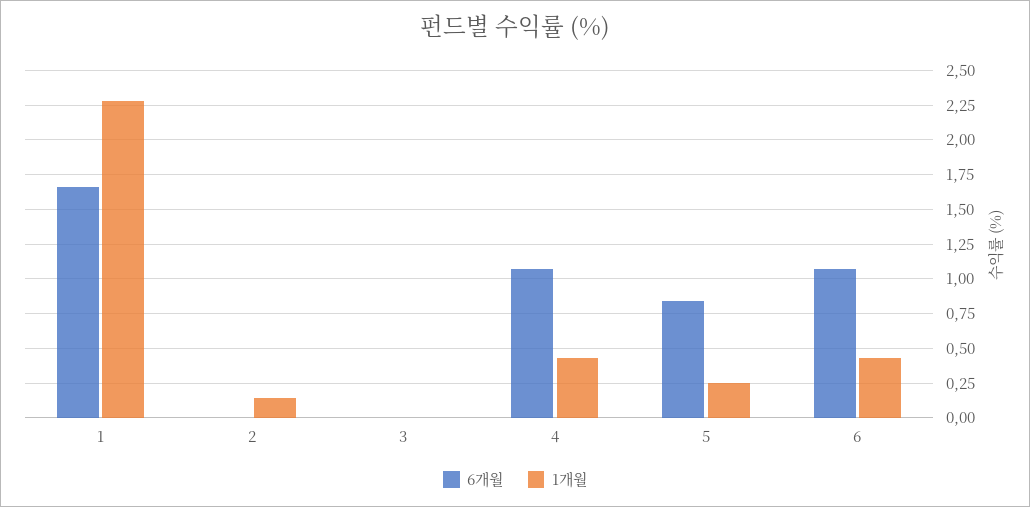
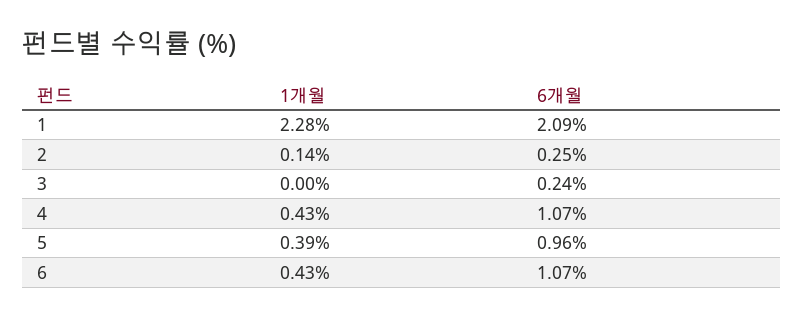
6개월, 1: 1.65 -> 2.09
6개월, 2: 0 -> 0.25
6개월, 3: 0 -> 0.24
6개월, 5: 0.85 -> 0.96
1개월, 5: 0.25 -> 0.39

